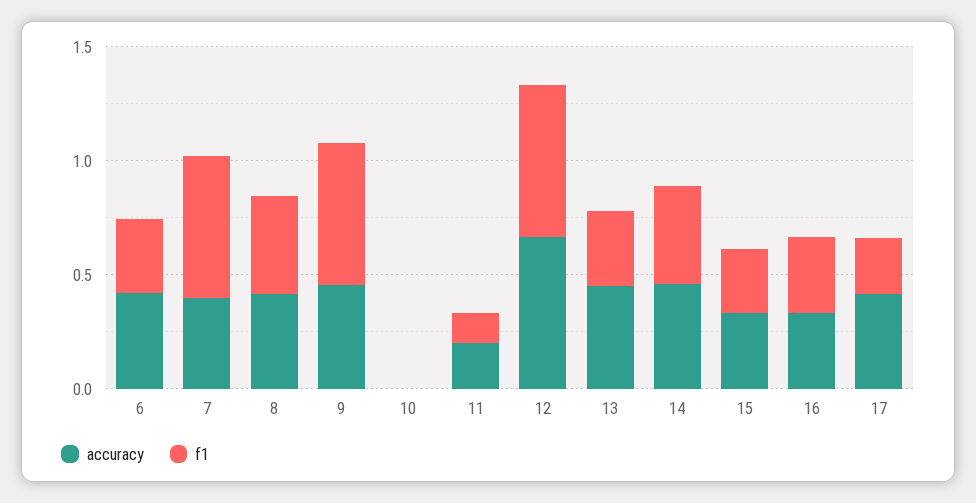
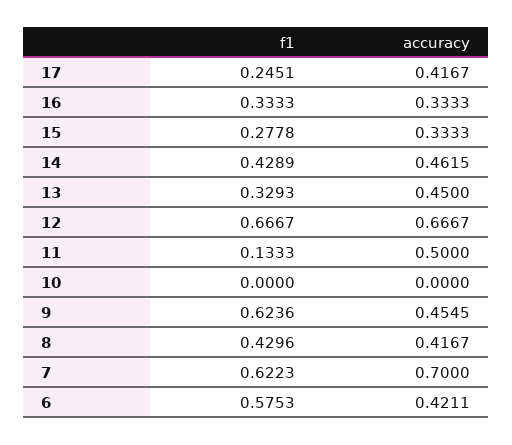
f1, 6: 0.3 -> 0.5753
accuracy, 7: 0.4 -> 0.7
accuracy, 11: 0.2 -> 0.5

